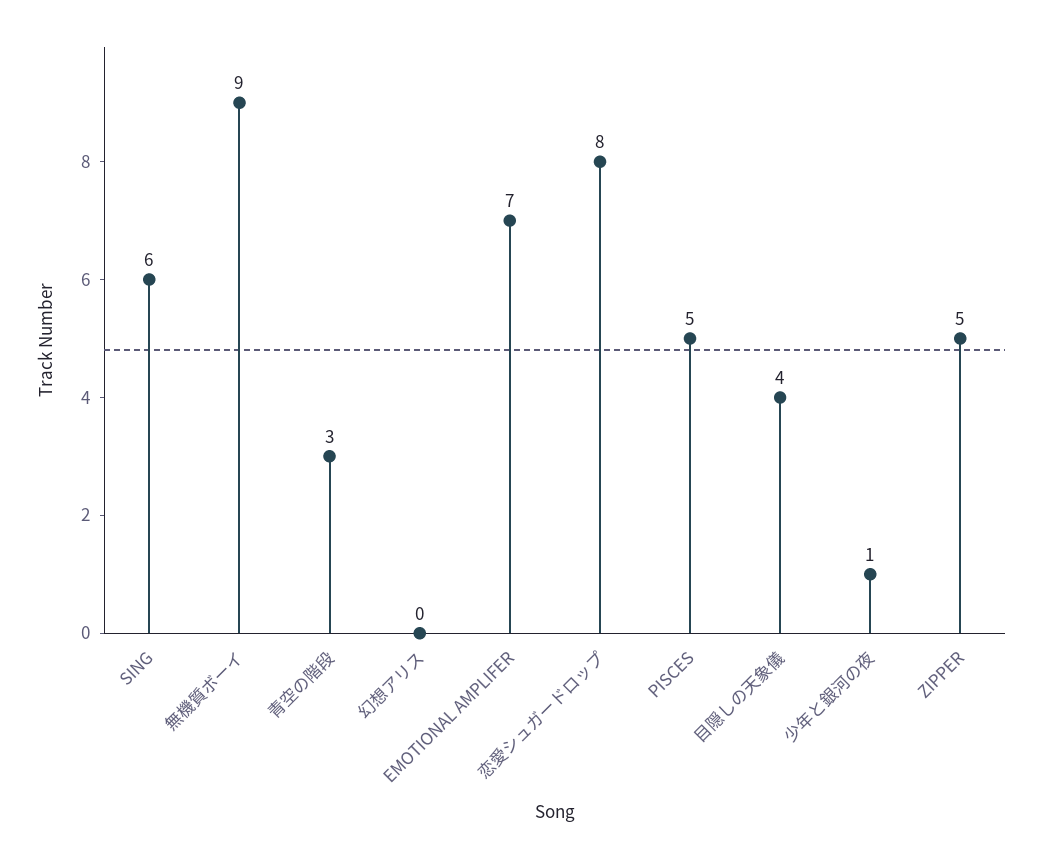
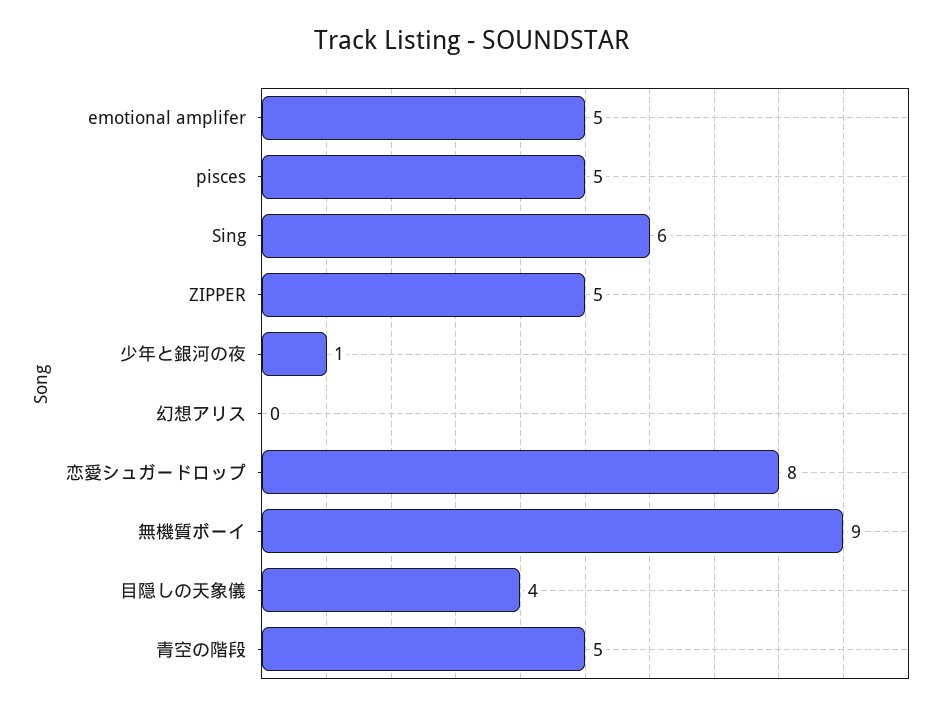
青空の階段: 3 -> 5
EMOTIONAL AMPLIFER: 7 -> 5

